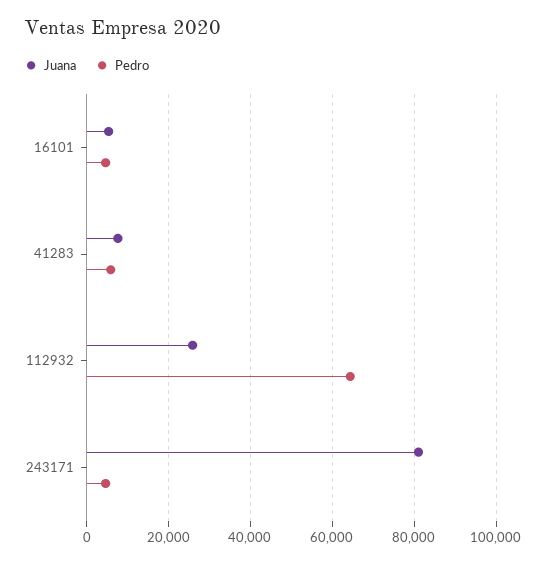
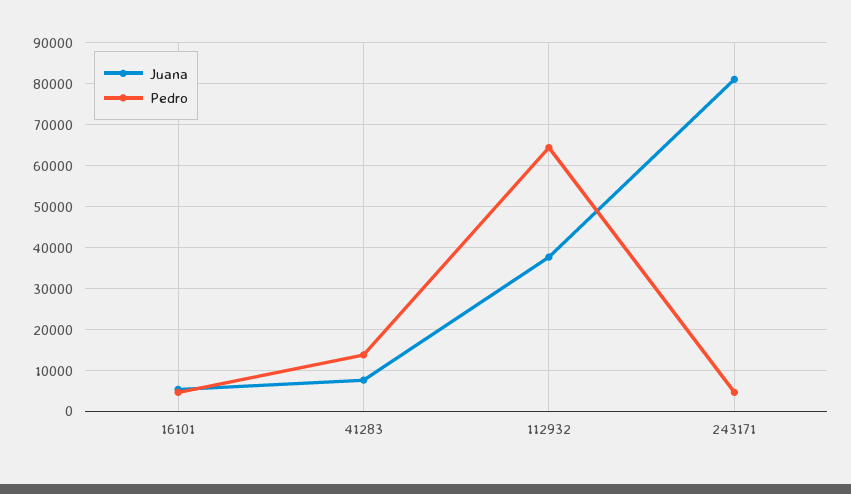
Pedro, 41283: 6000 -> 14000
Juana, 112932: 26000 -> 38000

